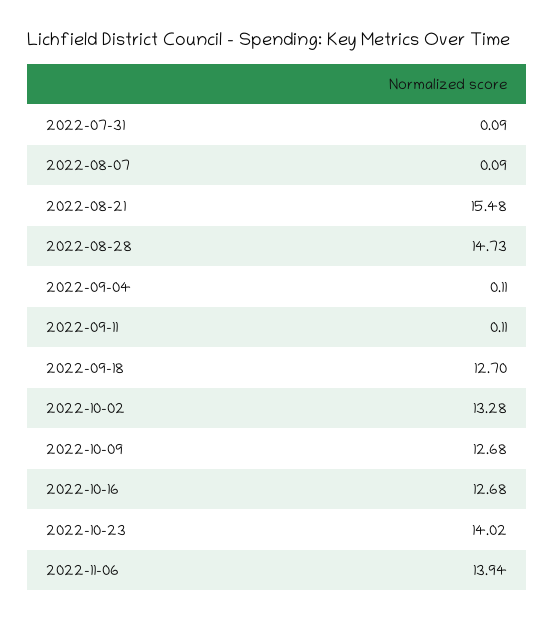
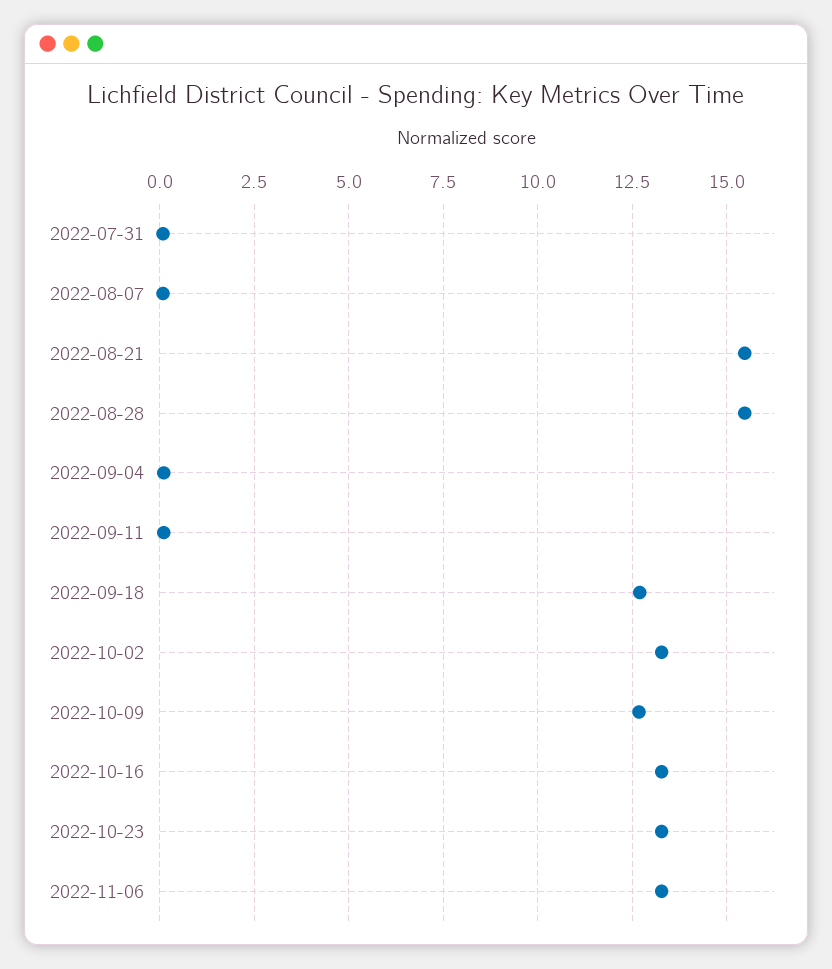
2022-08-28: 14.73 -> 15.5
2022-10-16: 12.68 -> 13.25
2022-10-23: 14.02 -> 13.25
2022-11-06: 13.94 -> 13.25

